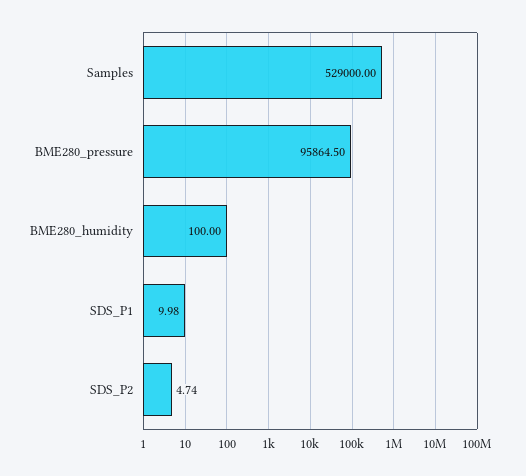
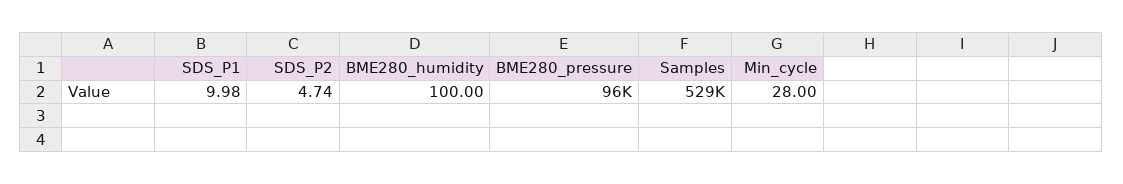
Min_cycle: none -> 28

